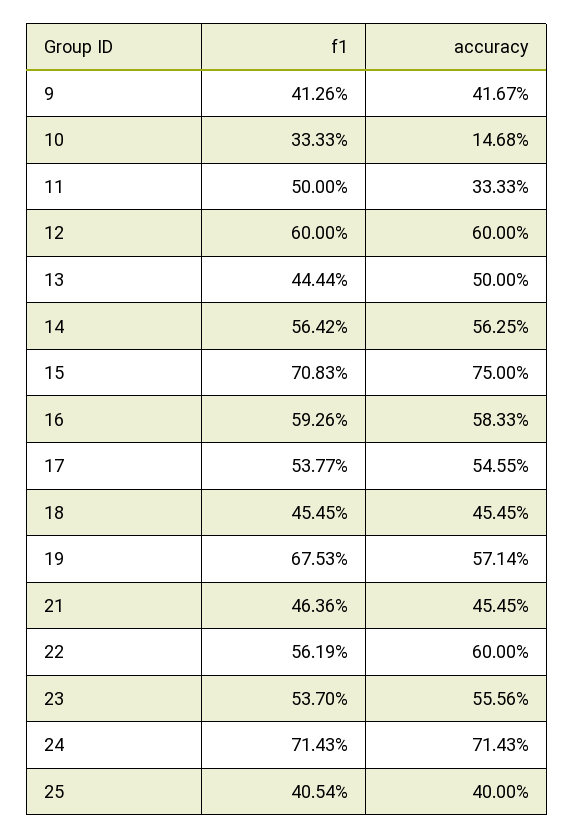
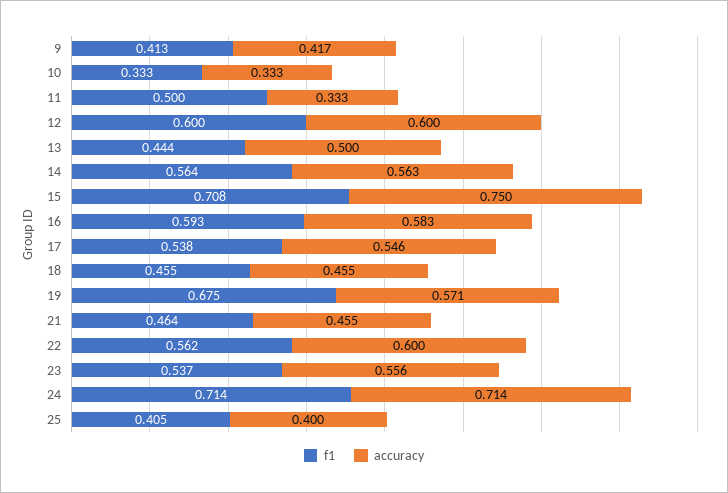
accuracy, 10: 0.1468 -> 0.333

